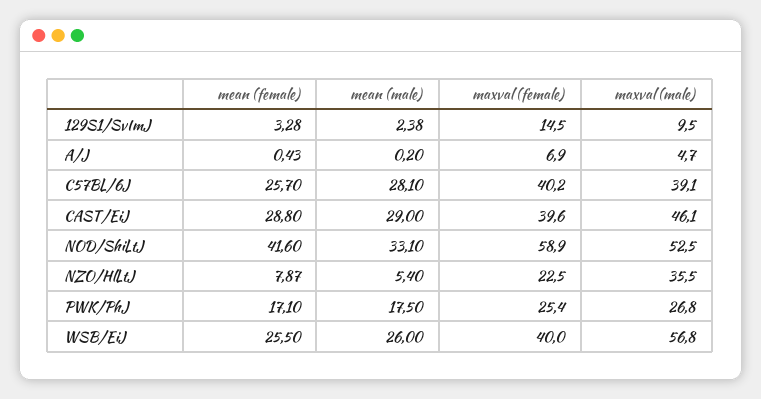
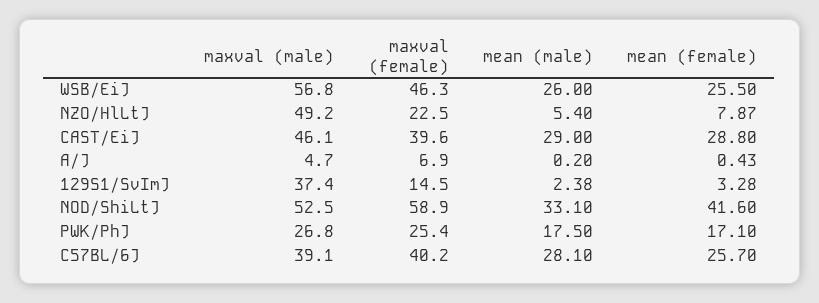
maxval (male), 129S1/SvImJ: 9.5 -> 37.4
maxval (male), NZO/HlLtJ: 35.5 -> 49.2
maxval (female), WSB/EiJ: 40 -> 46.3

